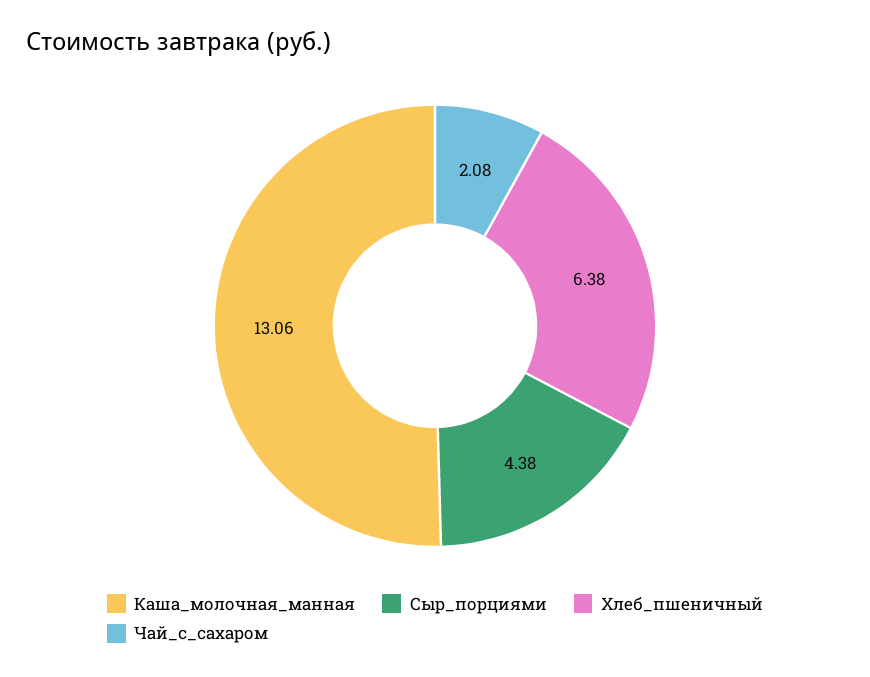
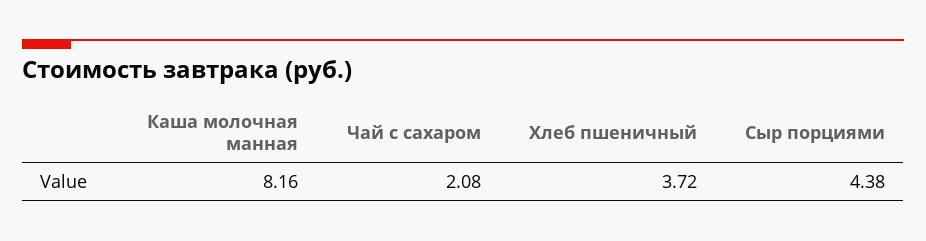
Каша_молочная_манная: 13.06 -> 8.16
Хлеб_пшеничный: 6.38 -> 3.72

